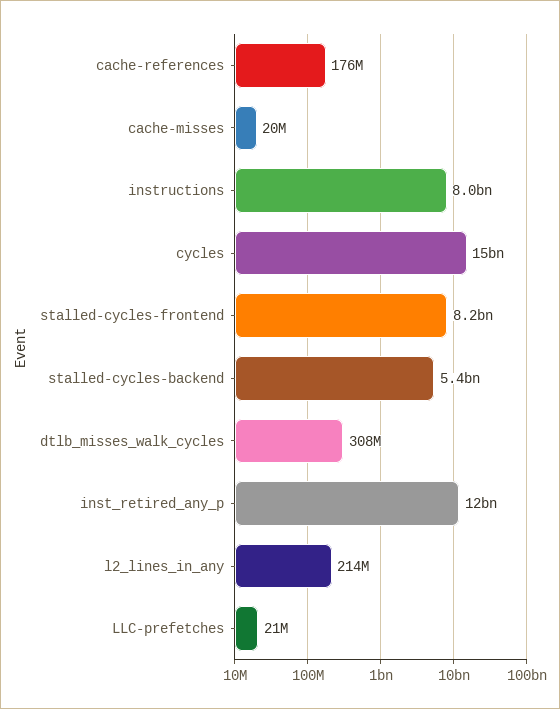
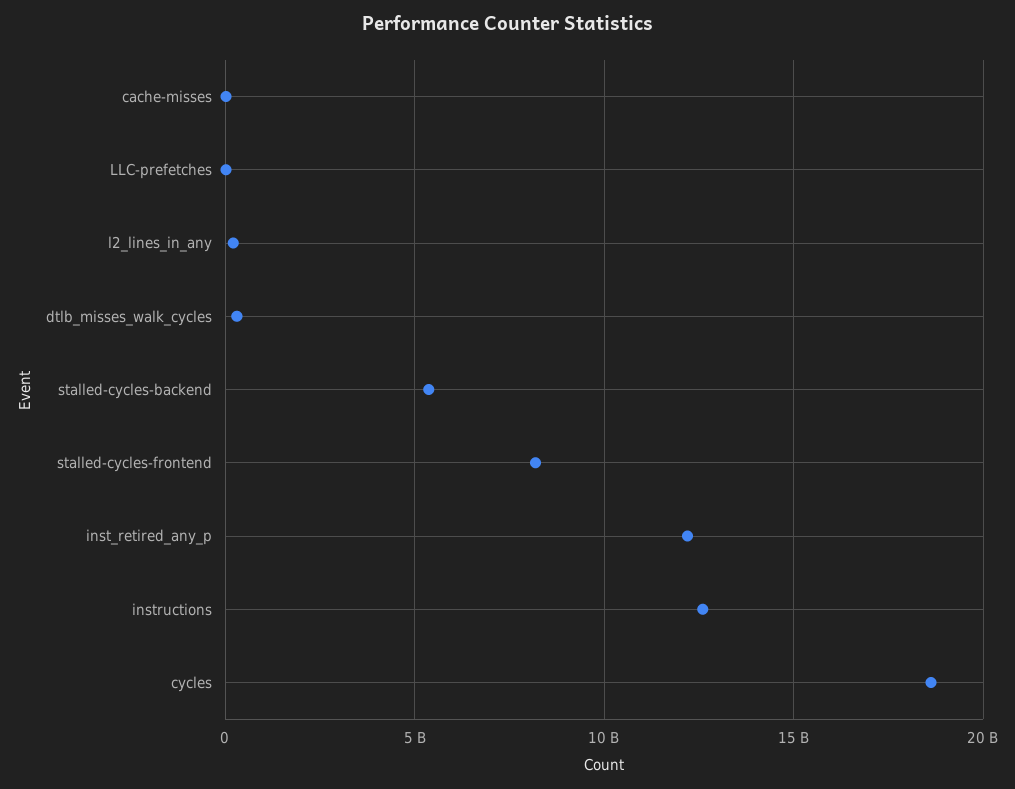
cache-references: 176000000 -> none
instructions: 8000000000 -> 12500000000
cycles: 15000000000 -> 18500000000

